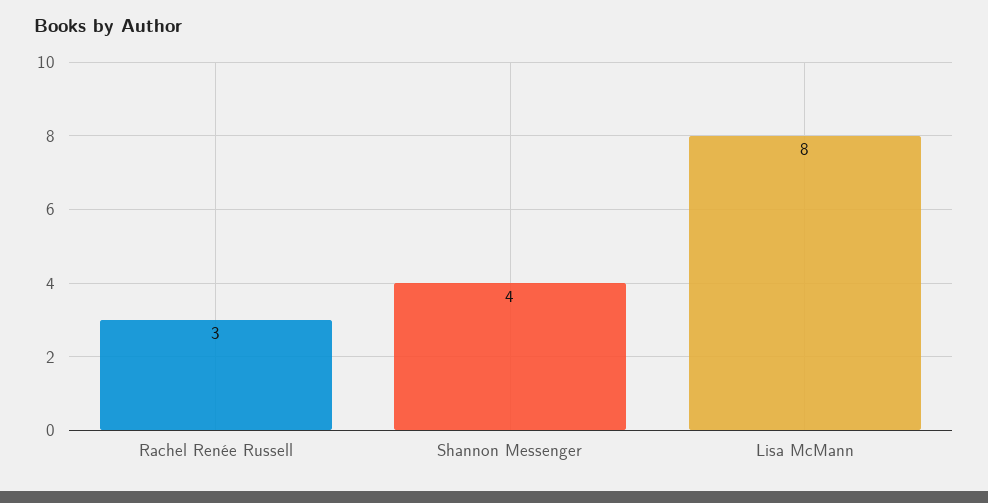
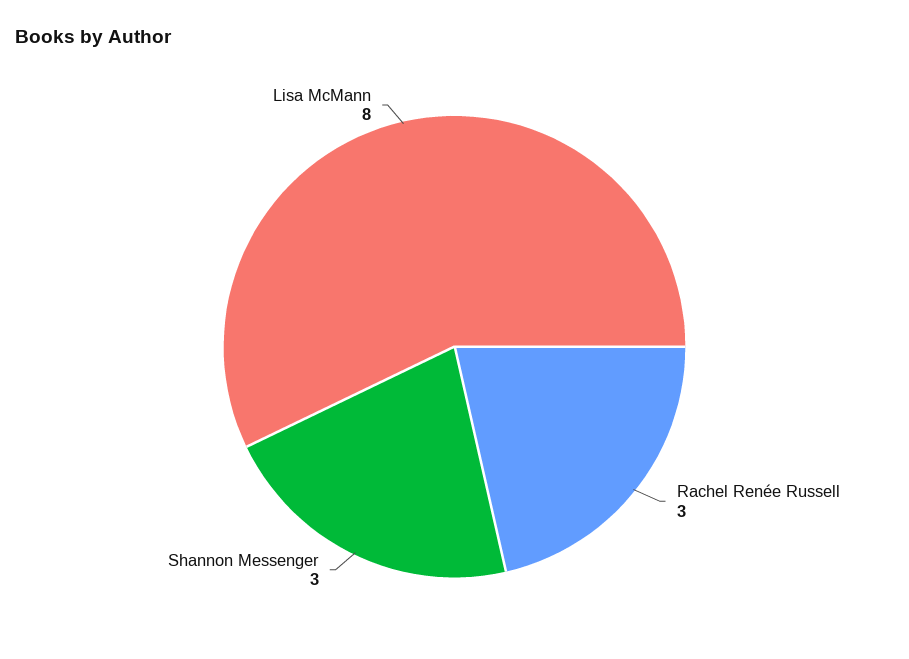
Shannon Messenger: 4 -> 3

